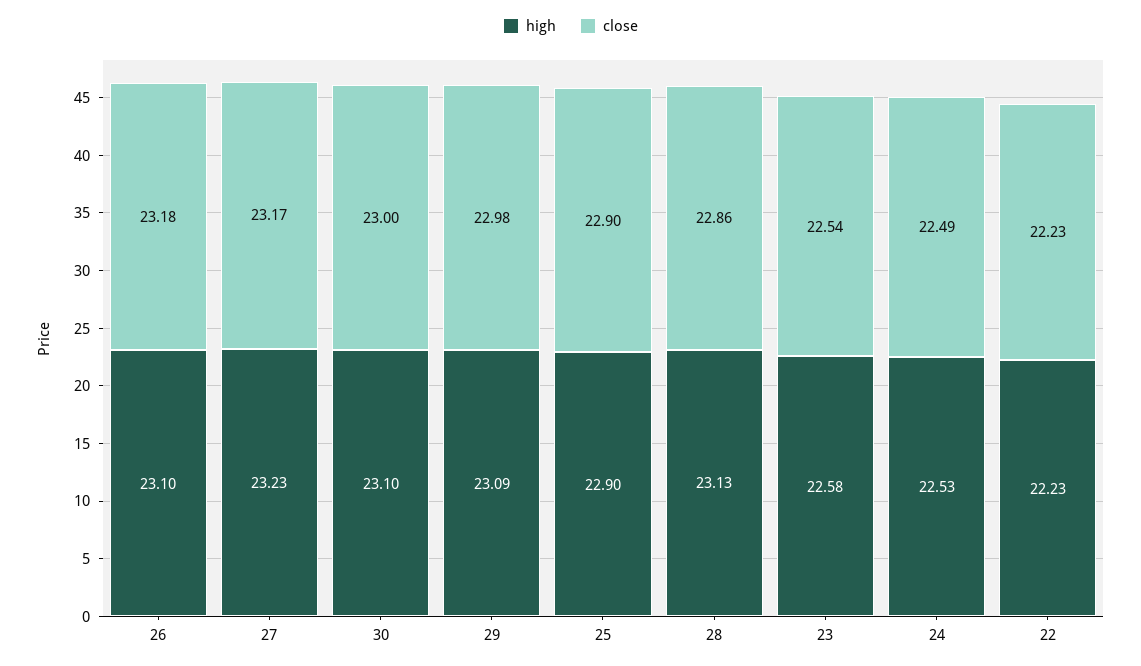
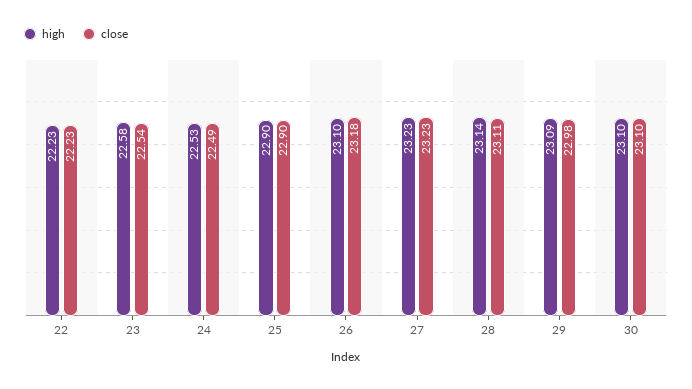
close, 27: 23.17 -> 23.23
close, 30: 23 -> 23.1
high, 28: 23.13 -> 23.14
close, 28: 22.86 -> 23.11

